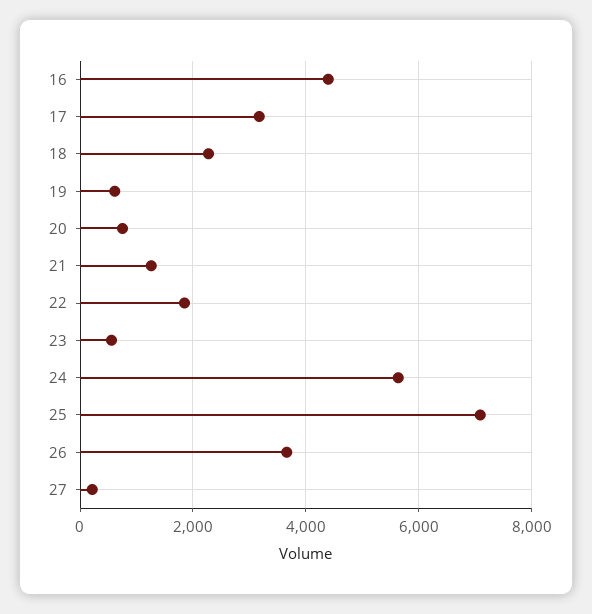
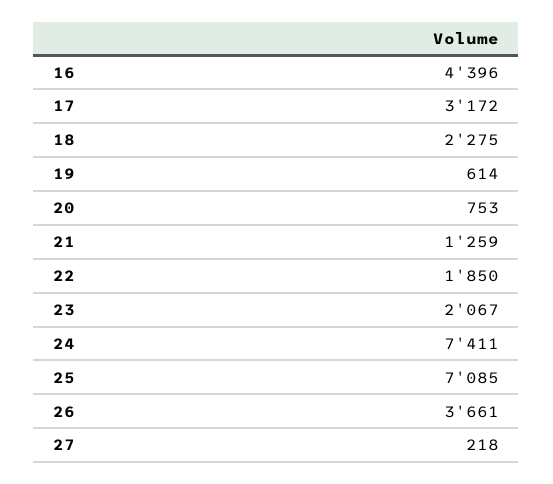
23: 600 -> 2067
24: 5600 -> 7411

